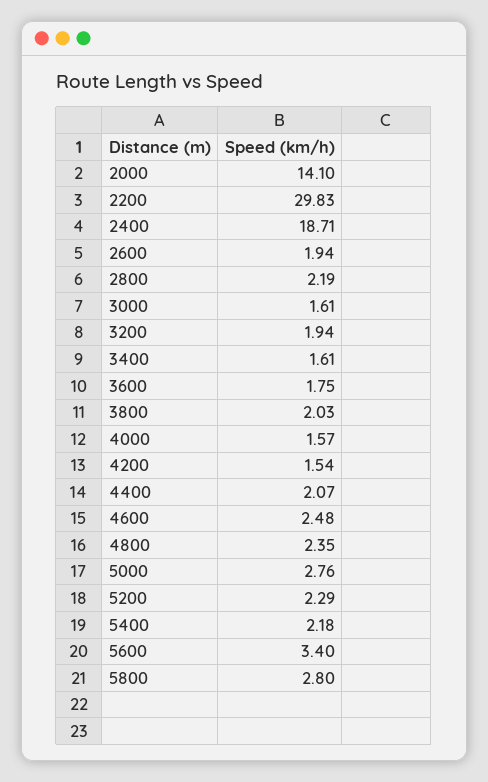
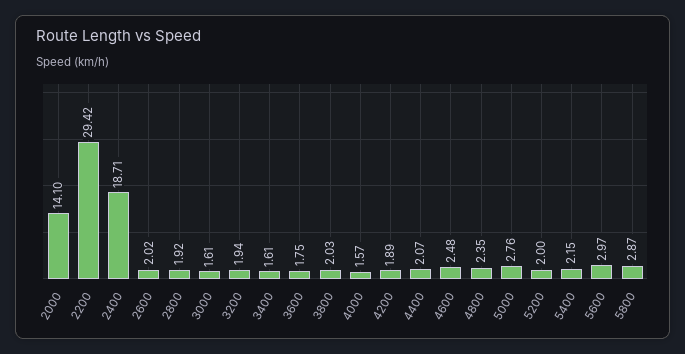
2200: 29.83 -> 29.42
2600: 1.94 -> 2.02
2800: 2.19 -> 1.92
4200: 1.54 -> 1.89
5200: 2.29 -> 2
5400: 2.18 -> 2.15
5600: 3.4 -> 2.97
5800: 2.8 -> 2.87

